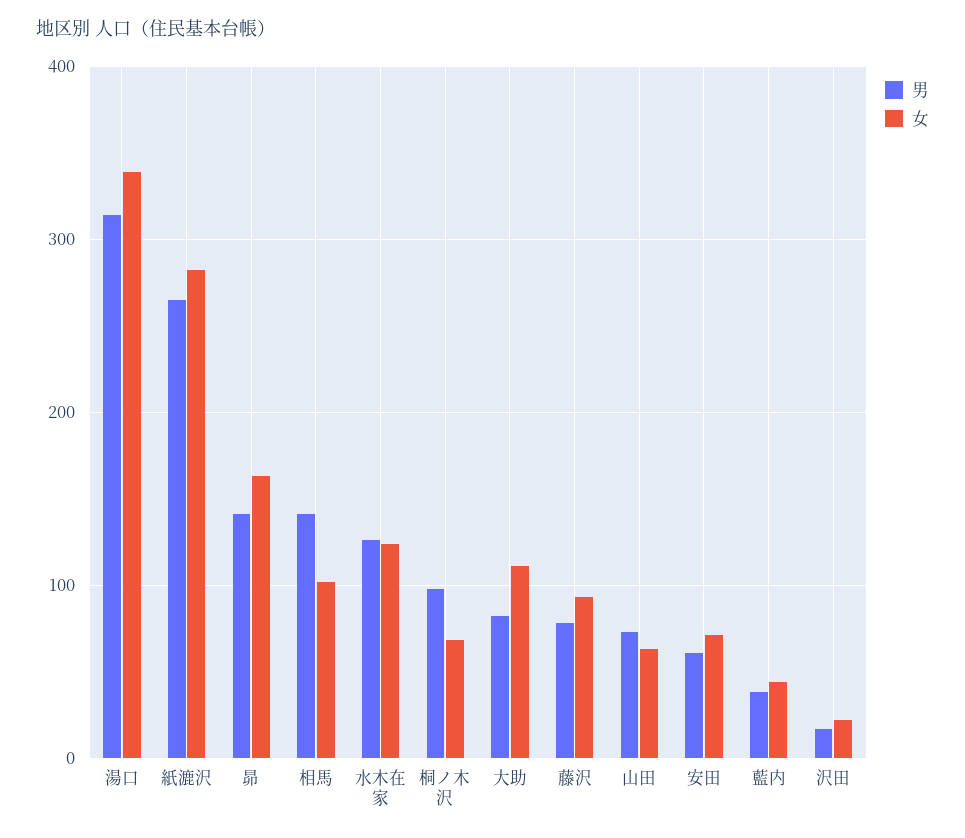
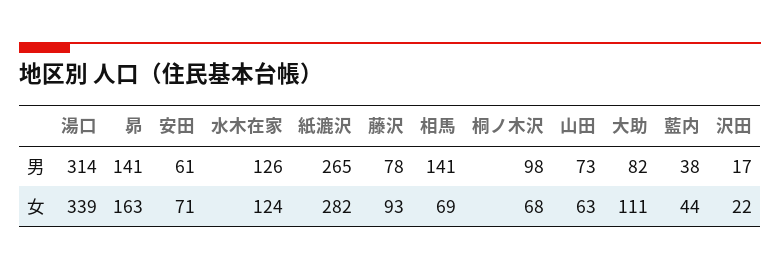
女, 相馬: 100 -> 69

